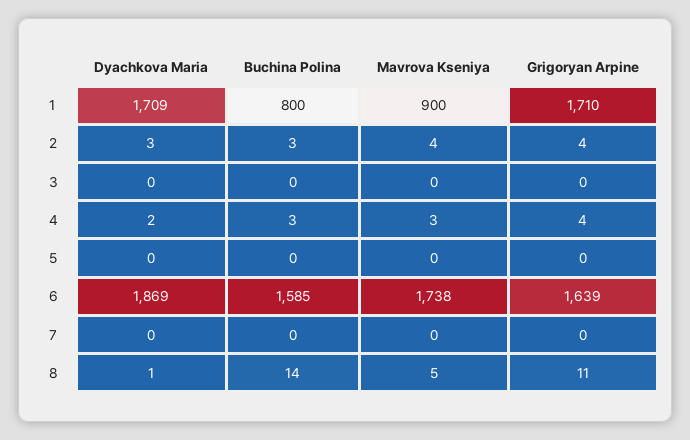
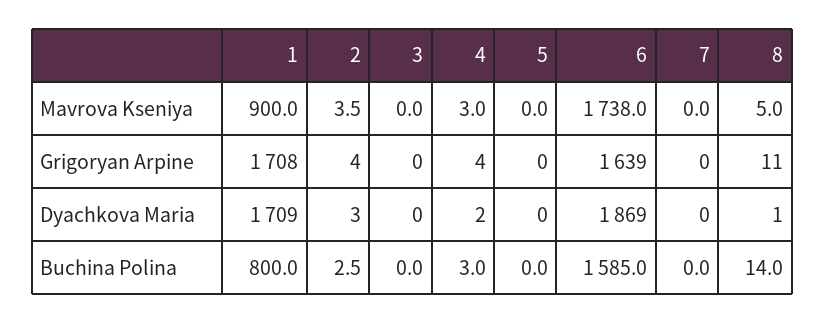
Grigoryan Arpine, 1: 1710 -> 1708

